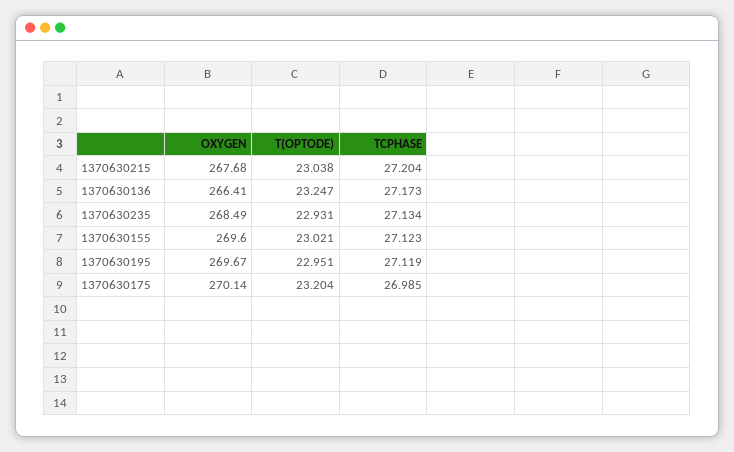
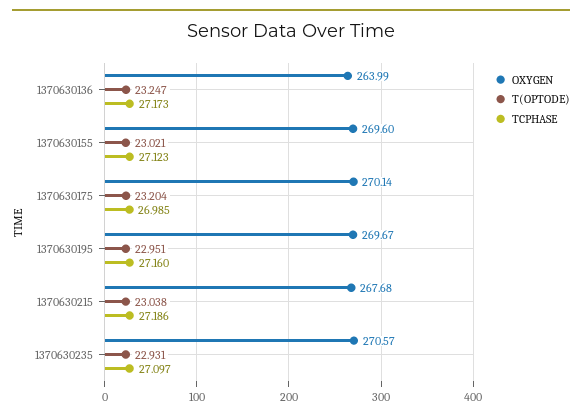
TCPHASE, 1370630215: 27.204 -> 27.186
OXYGEN, 1370630136: 266.41 -> 263.99
OXYGEN, 1370630235: 268.49 -> 270.57
TCPHASE, 1370630235: 27.134 -> 27.097
TCPHASE, 1370630195: 27.119 -> 27.16

